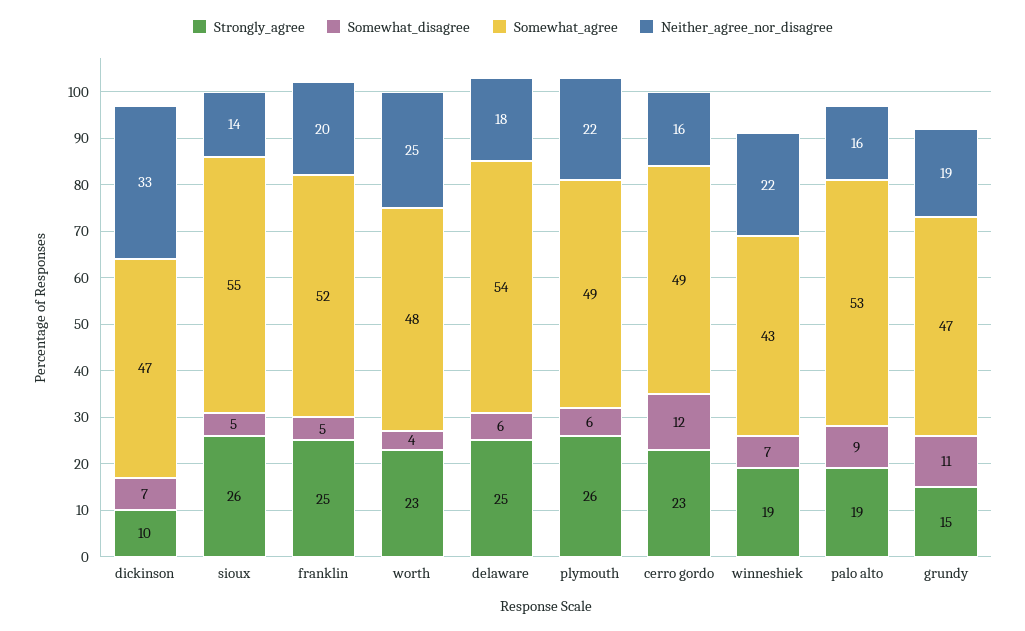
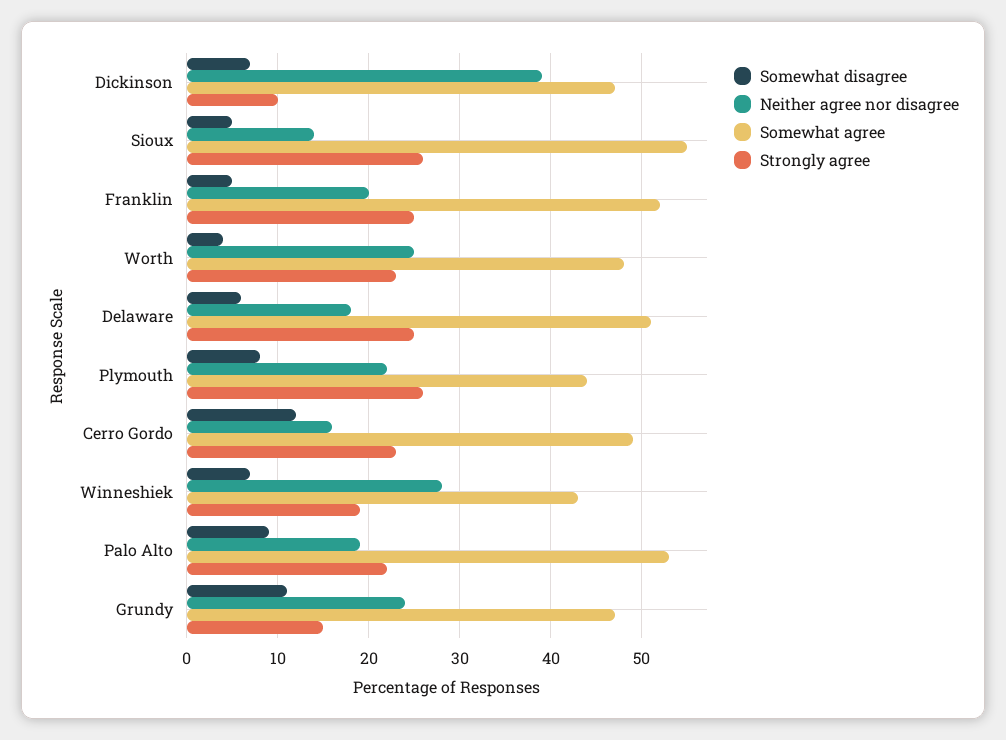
Neither_agree_nor_disagree, dickinson: 33 -> 39
Somewhat_agree, delaware: 54 -> 51
Somewhat_disagree, plymouth: 6 -> 8
Somewhat_agree, plymouth: 49 -> 44
Neither_agree_nor_disagree, winneshiek: 22 -> 28
Strongly_agree, palo alto: 19 -> 22
Neither_agree_nor_disagree, palo alto: 16 -> 19
Neither_agree_nor_disagree, grundy: 19 -> 24

